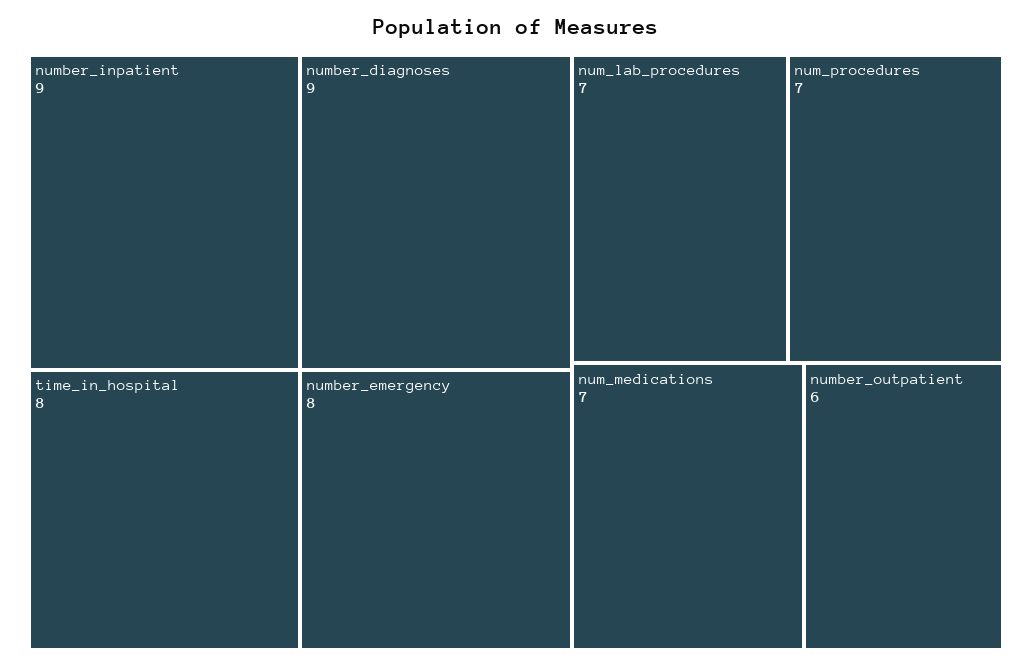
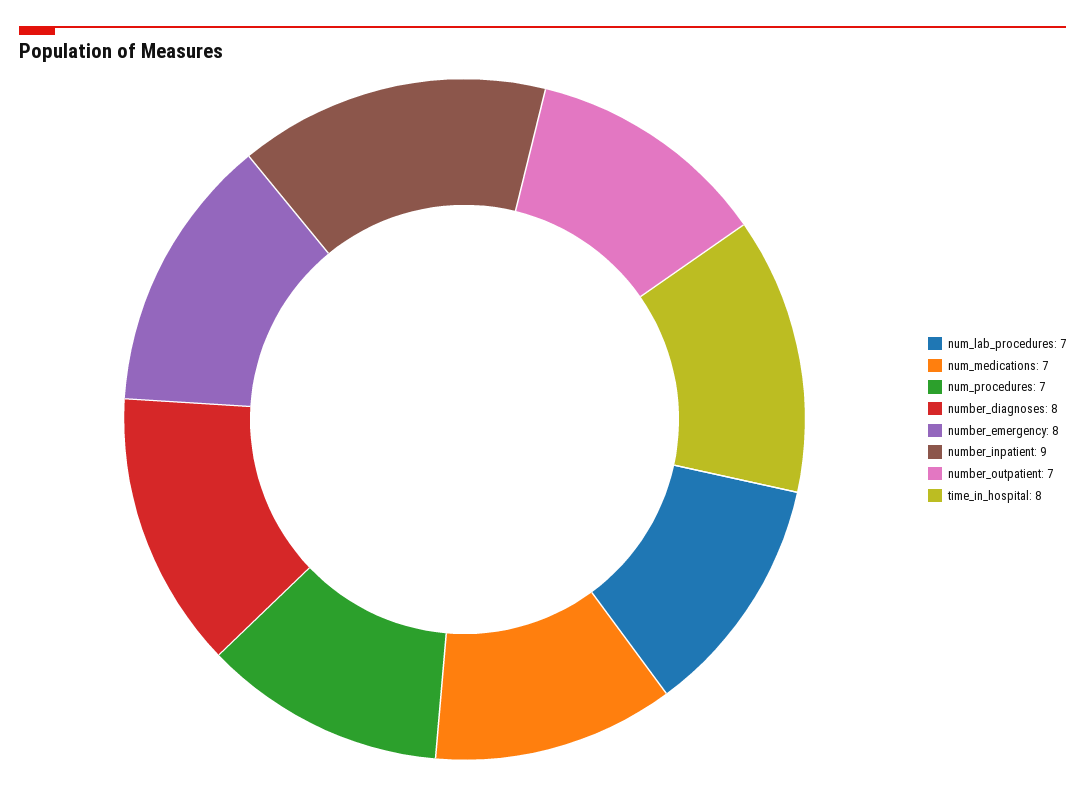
number_diagnoses: 9 -> 8
number_outpatient: 6 -> 7

